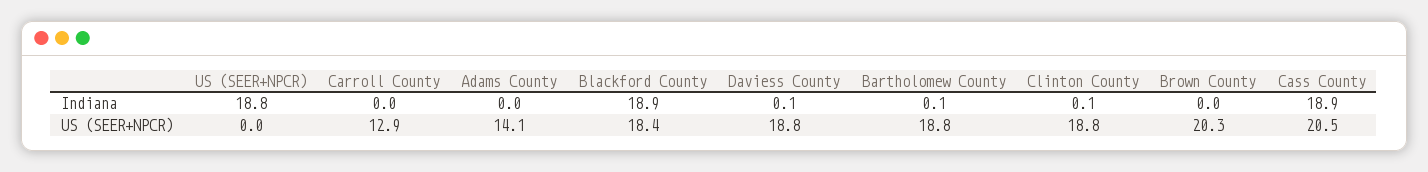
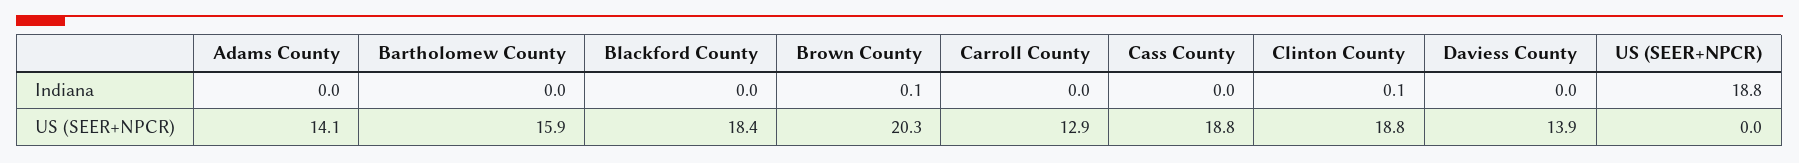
Blackford County, Indiana: 18.9 -> 0
Daviess County, Indiana: 0.1 -> 0
Bartholomew County, Indiana: 0.1 -> 0
Brown County, Indiana: 0 -> 0.1
Cass County, Indiana: 18.9 -> 0
Daviess County, US (SEER+NPCR): 18.8 -> 13.9
Bartholomew County, US (SEER+NPCR): 18.8 -> 15.9
Cass County, US (SEER+NPCR): 20.5 -> 18.8

